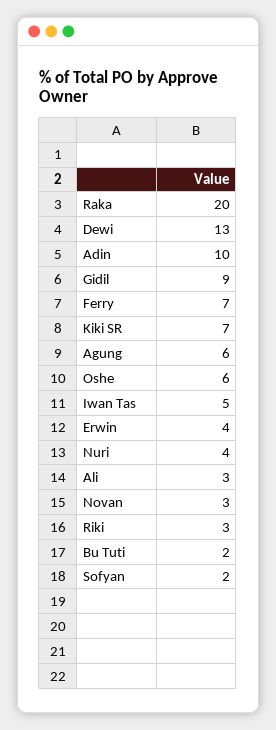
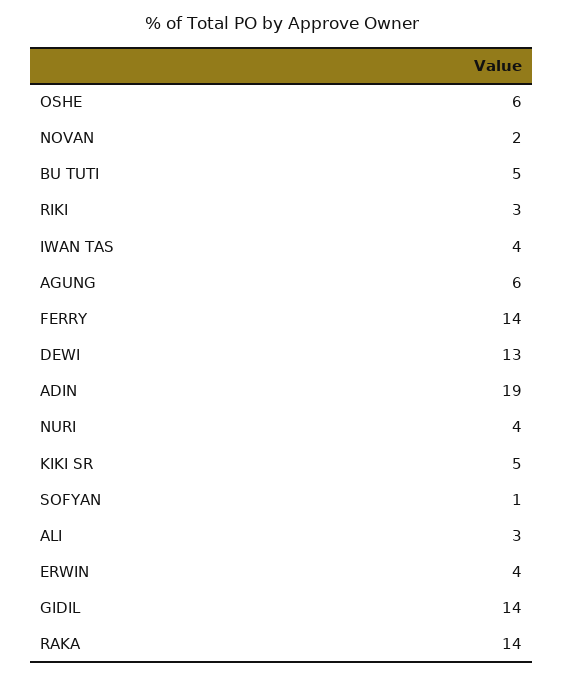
Raka: 20 -> 14
Adin: 10 -> 19
Gidil: 9 -> 14
Ferry: 7 -> 14
Kiki SR: 7 -> 5
Iwan Tas: 5 -> 4
Novan: 3 -> 2
Bu Tuti: 2 -> 5
Sofyan: 2 -> 1

